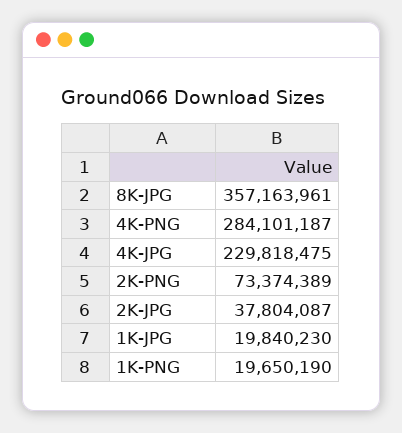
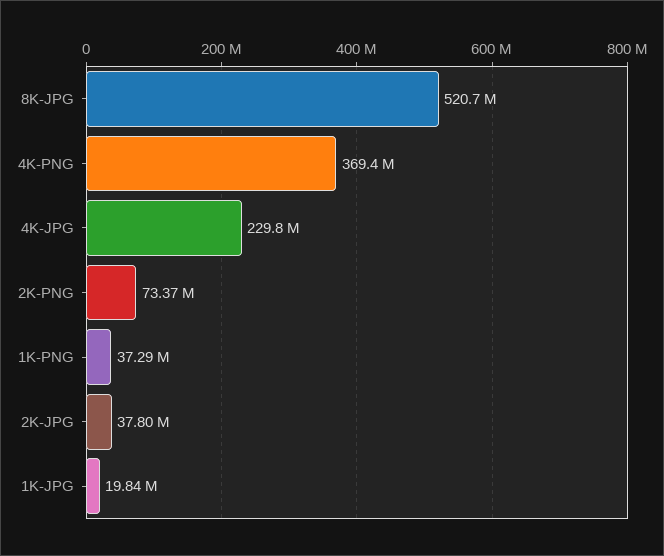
8K-JPG: 357163961 -> 520700000
4K-PNG: 284101187 -> 369400000
1K-PNG: 19650190 -> 37290000

